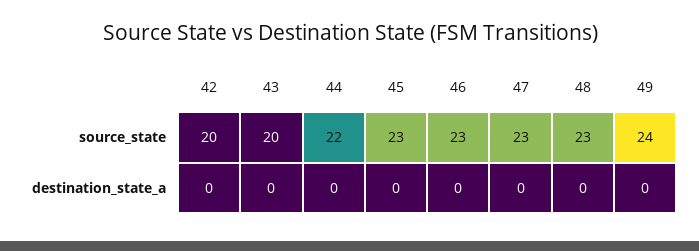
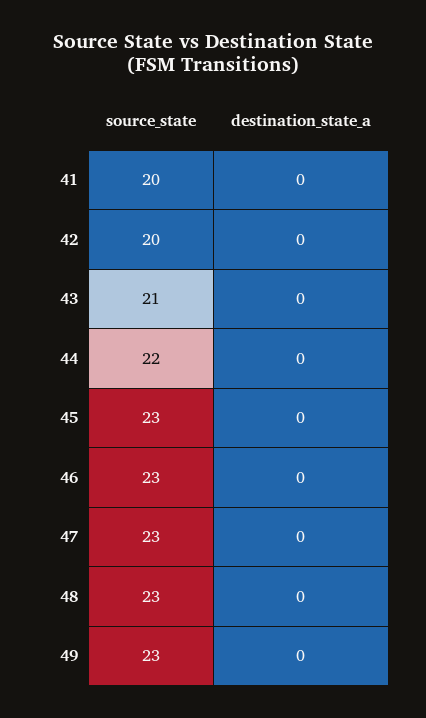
43, source_state: 20 -> 21
49, source_state: 24 -> 23
41, source_state: none -> 20
41, destination_state_a: none -> 0

